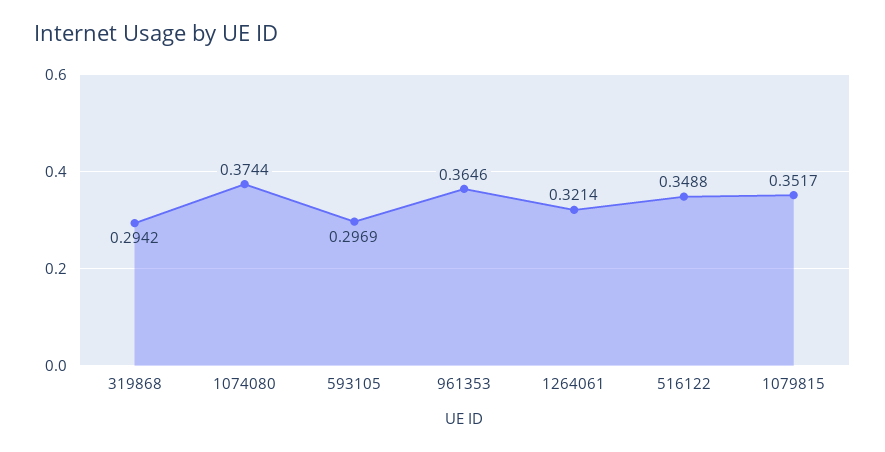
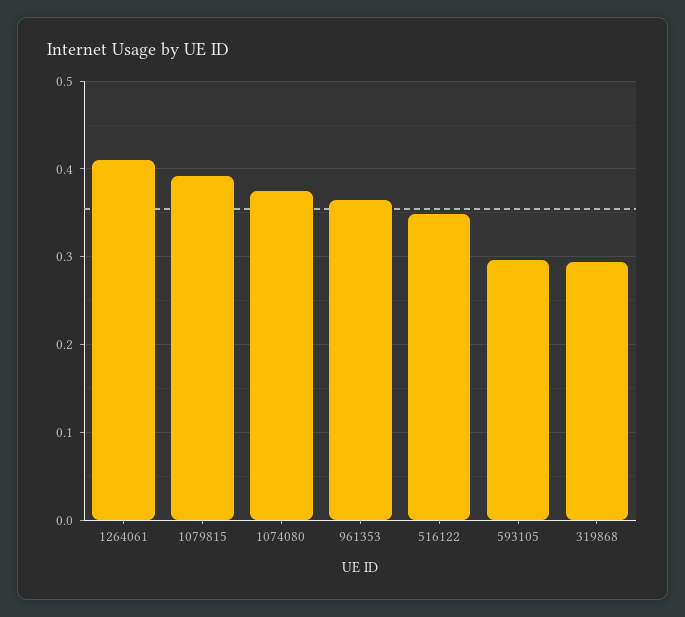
1264061: 0.3214 -> 0.41
1079815: 0.3517 -> 0.39

